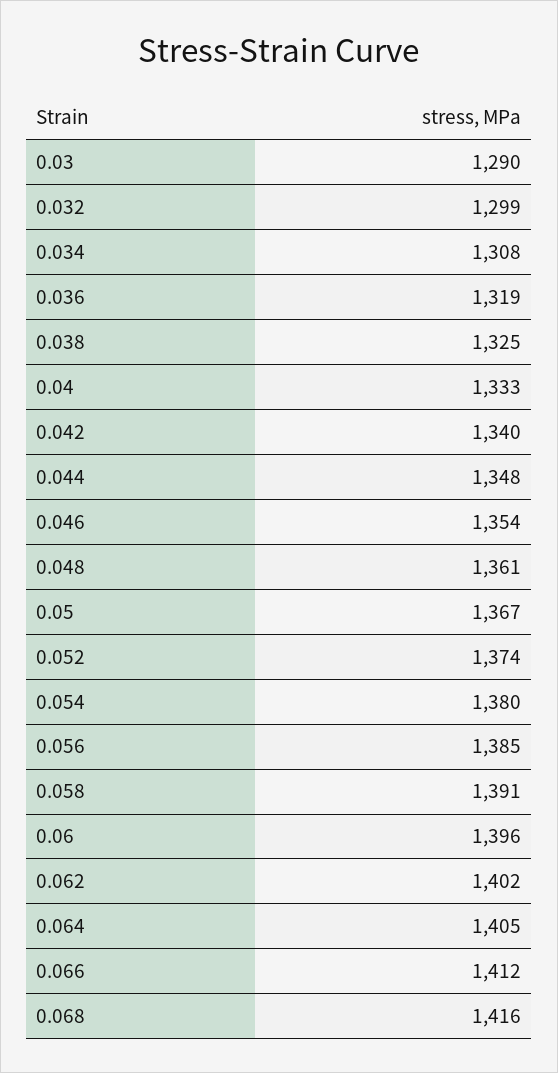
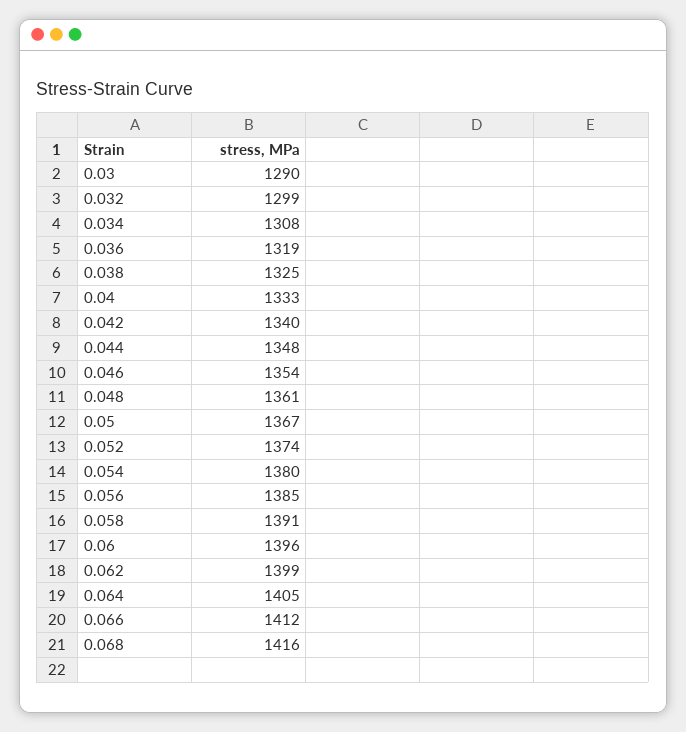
0.062: 1402 -> 1399

